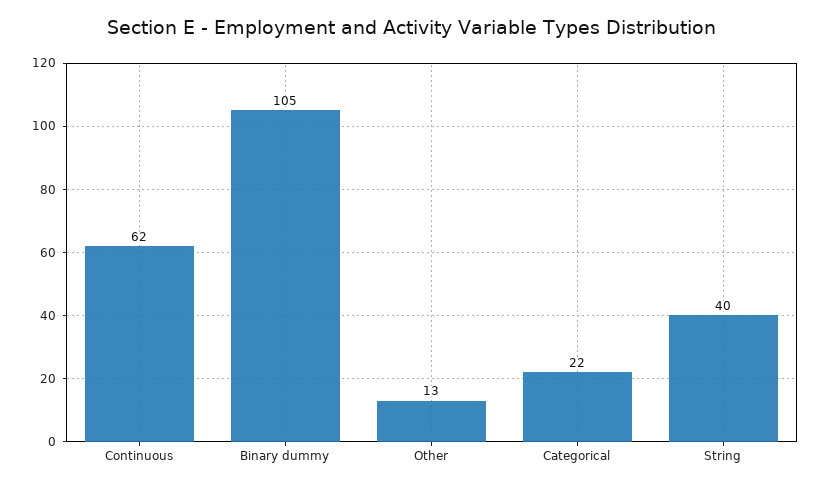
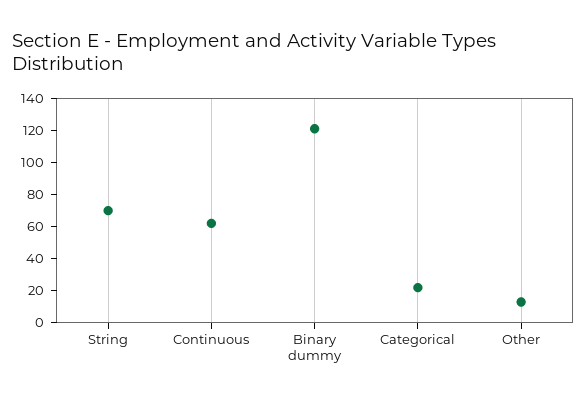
Binary dummy: 105 -> 120
String: 40 -> 70

